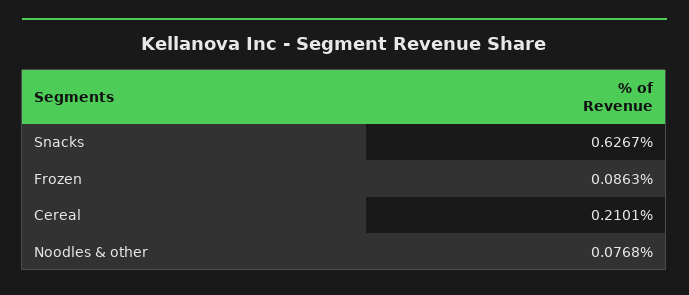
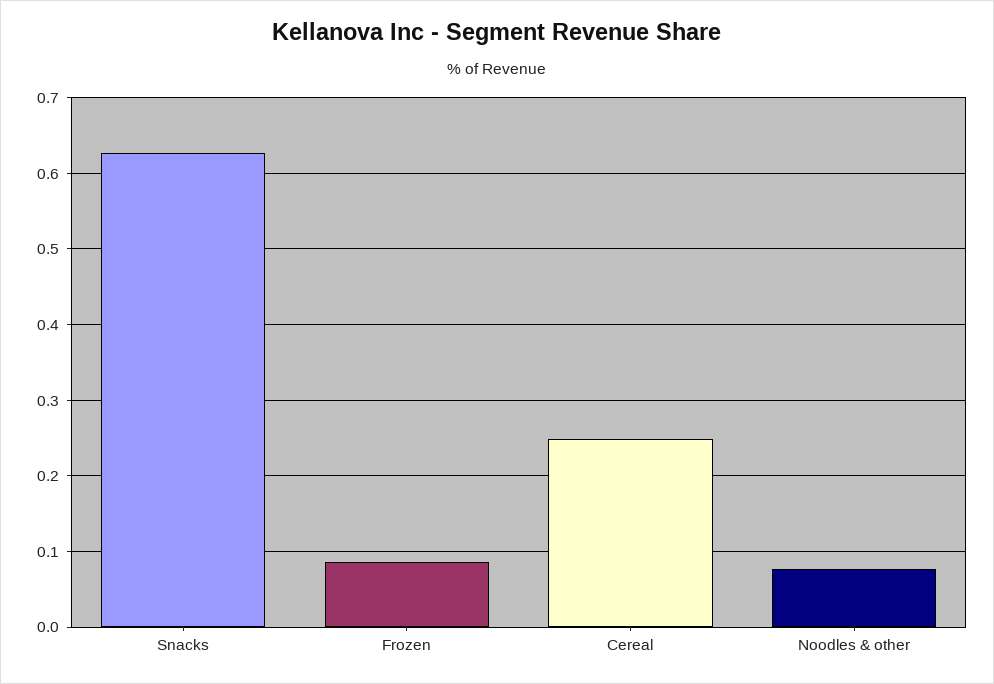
Cereal: 0.2101 -> 0.25

